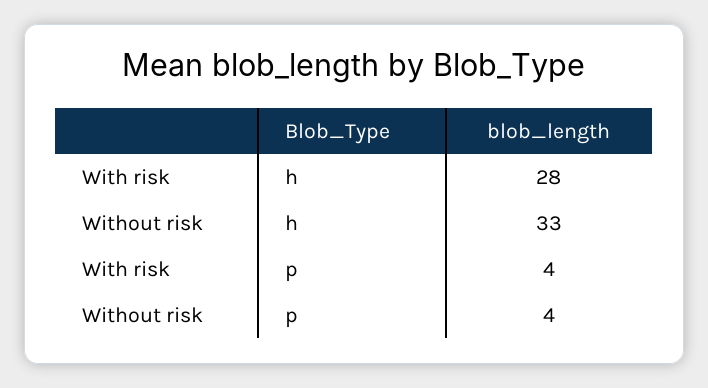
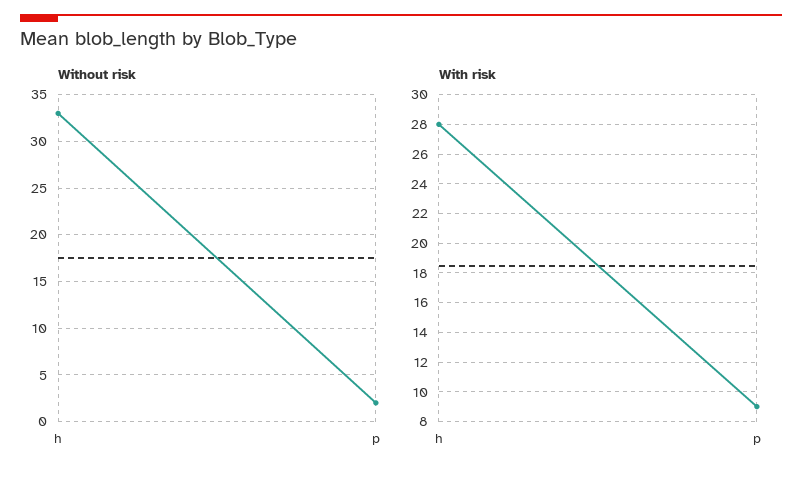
With risk, p: 4 -> 9
Without risk, p: 4 -> 2

